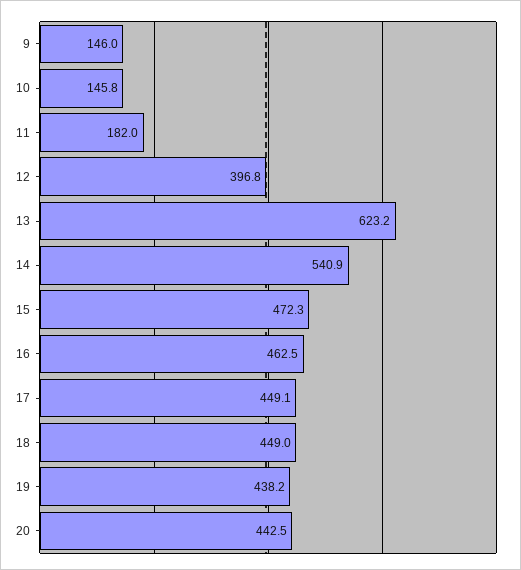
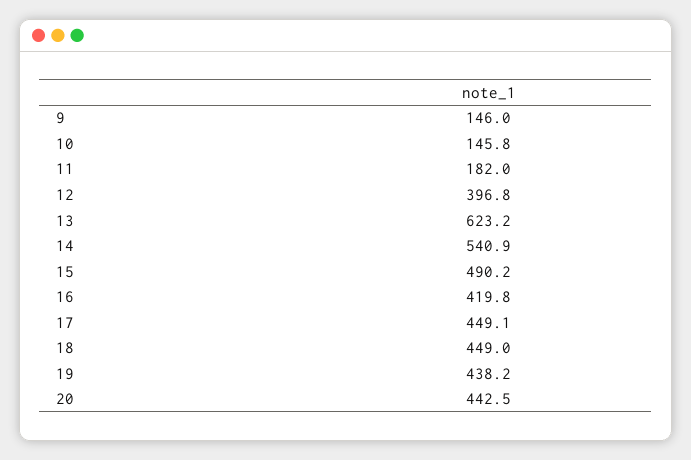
15: 472.3 -> 490.2
16: 462.5 -> 419.8

